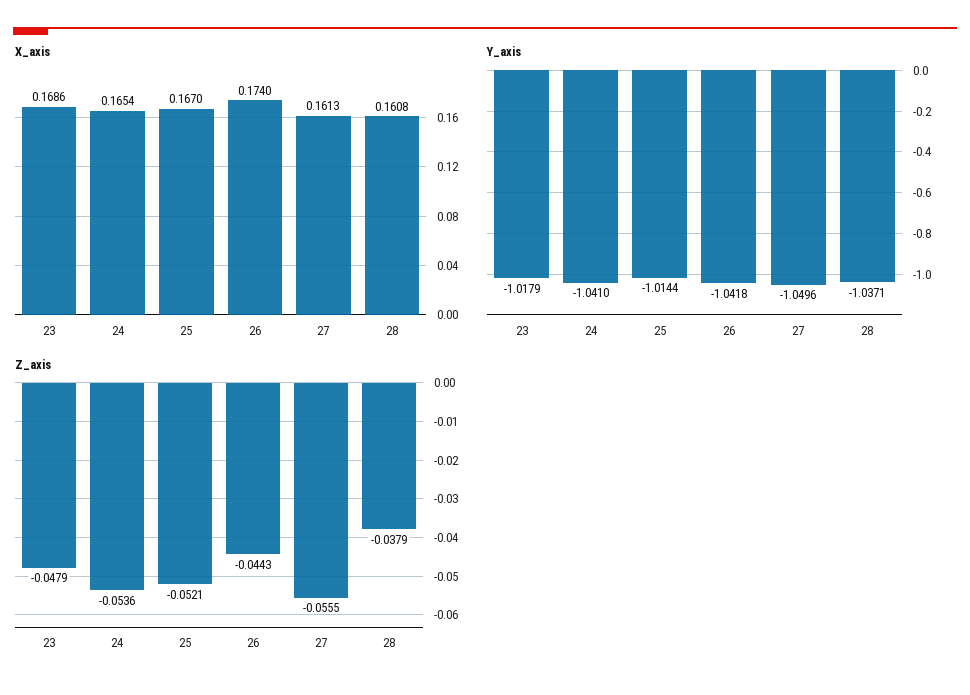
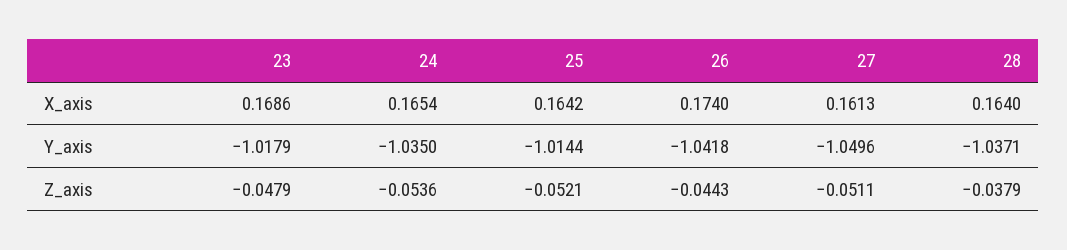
X_axis, 25: 0.167 -> 0.1642
X_axis, 28: 0.1608 -> 0.164
Y_axis, 24: -1.041 -> -1.035
Z_axis, 27: -0.0555 -> -0.0511

